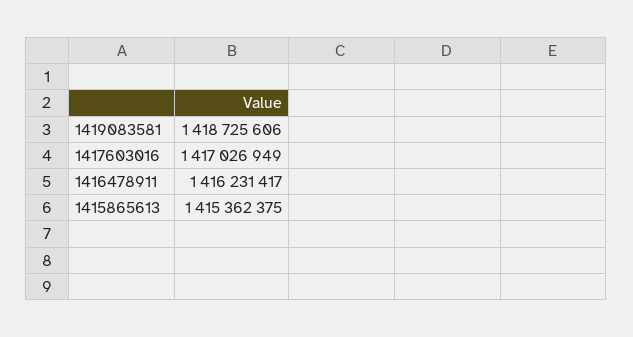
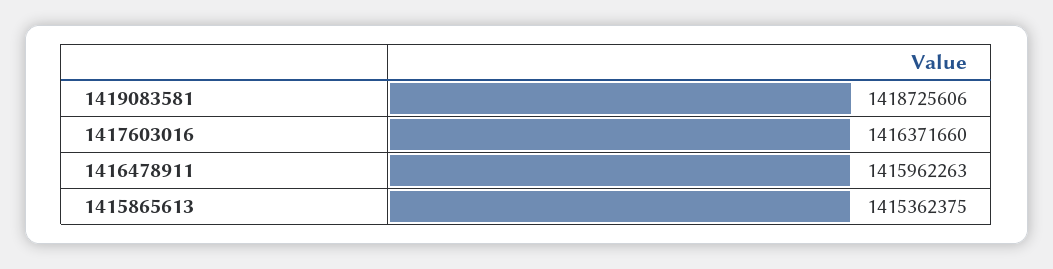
1417603016: 1417026949 -> 1416371660
1416478911: 1416231417 -> 1415962263

